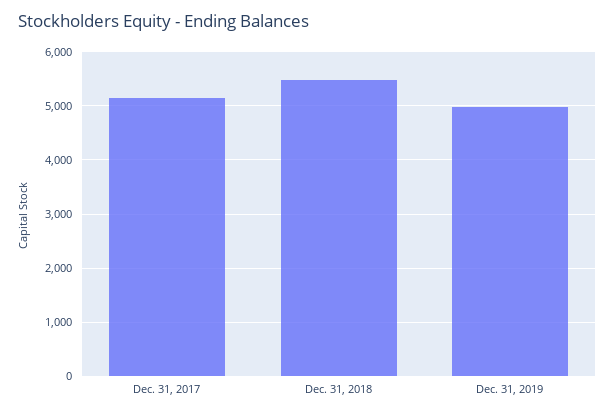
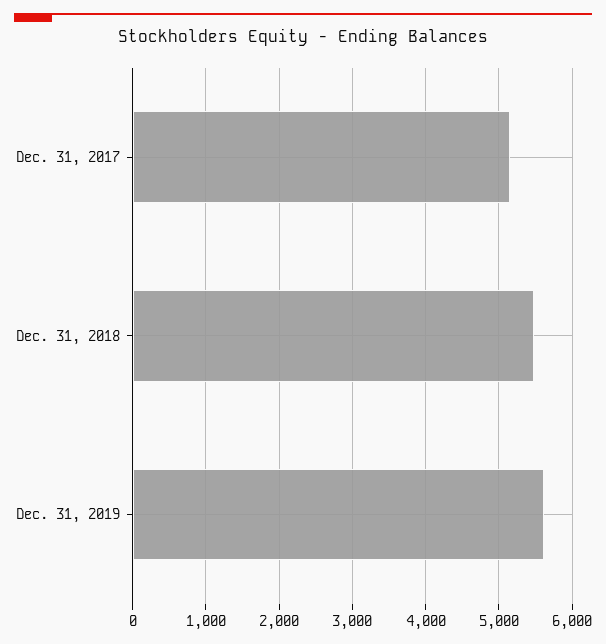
Dec. 31, 2019: 5000 -> 5600

